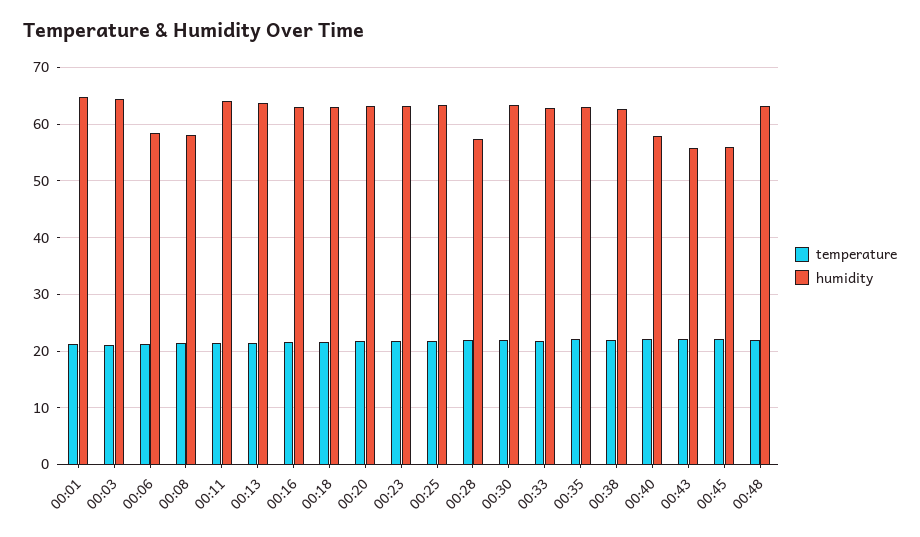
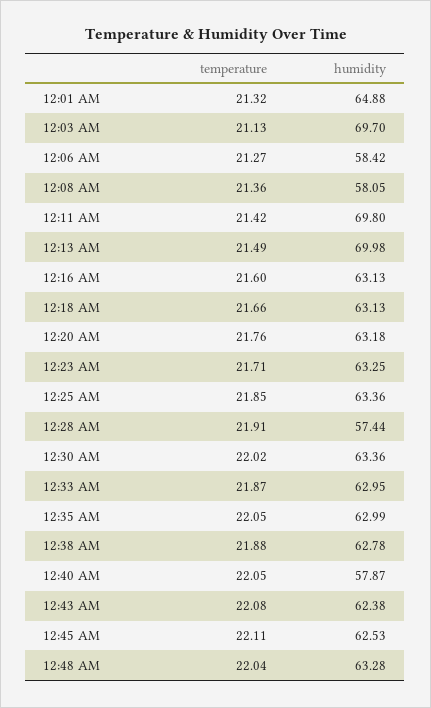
humidity, 00:03: 64 -> 69.7
humidity, 00:11: 64 -> 69.8
humidity, 00:13: 64 -> 69.98
humidity, 00:43: 56 -> 62.38
humidity, 00:45: 56 -> 62.53

